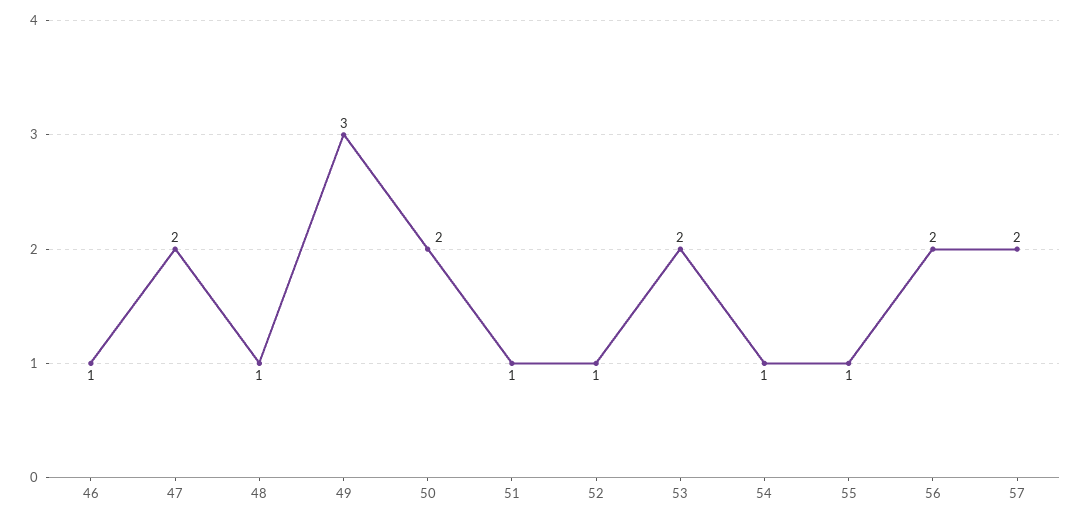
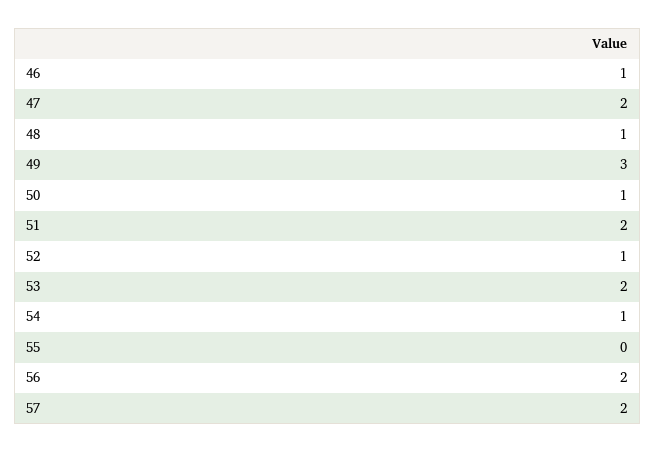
50: 2 -> 1
51: 1 -> 2
55: 1 -> 0

